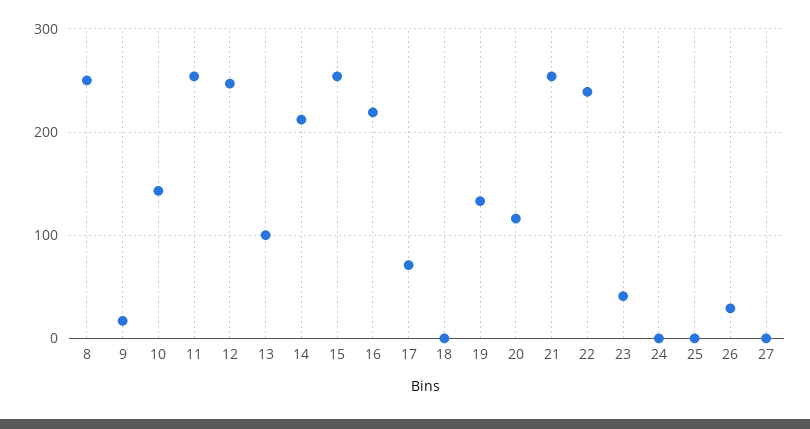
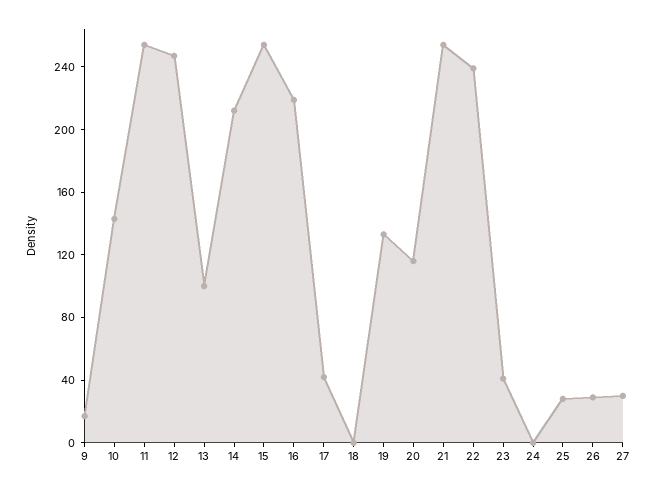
8: 250 -> none
17: 70 -> 40
25: 0 -> 30
27: 0 -> 30

